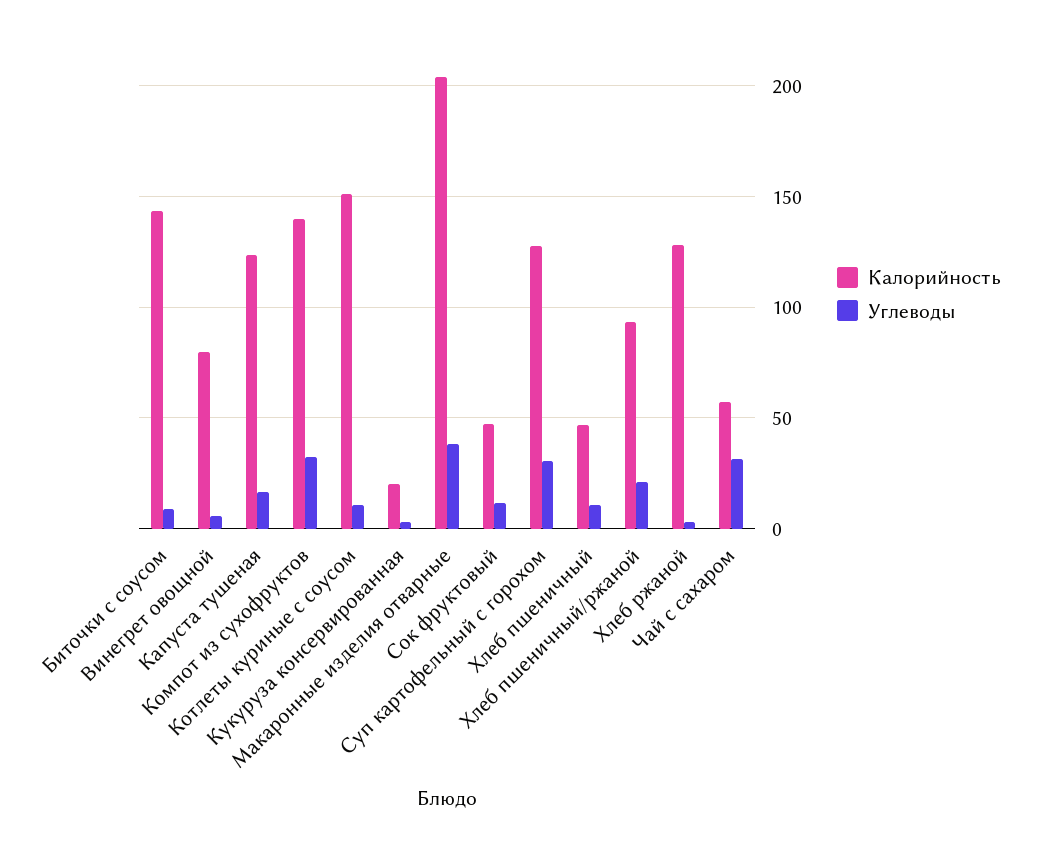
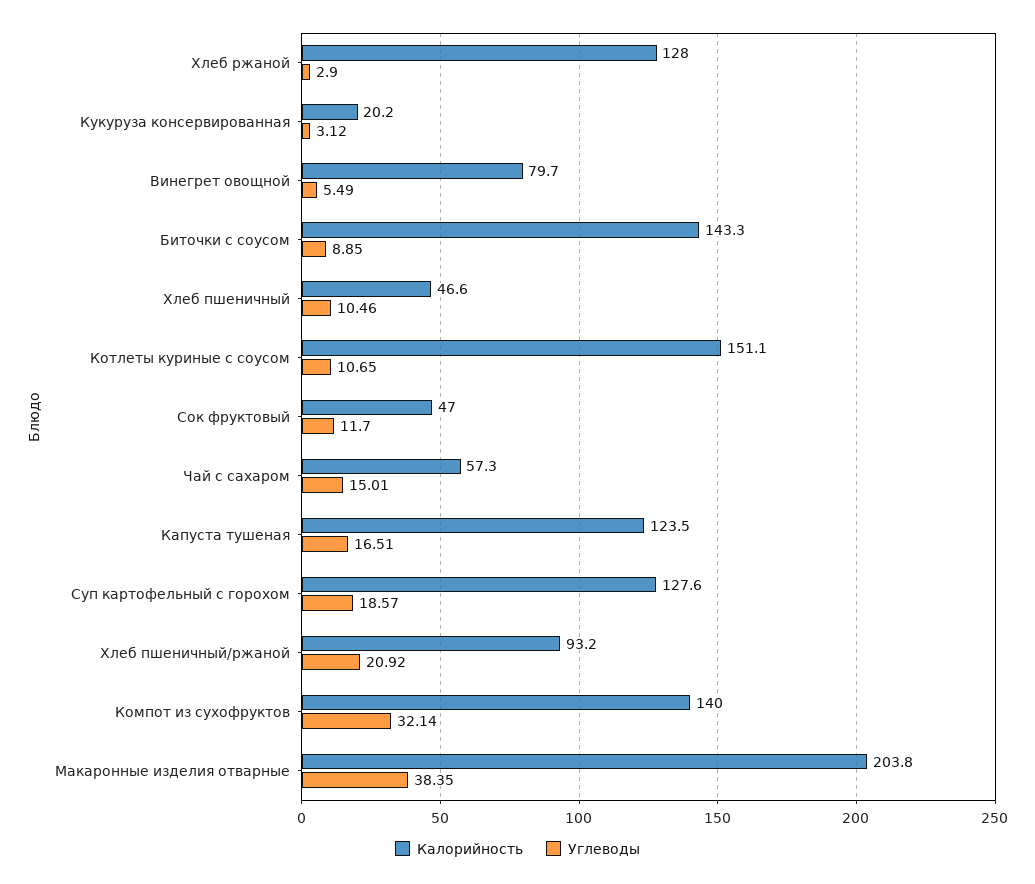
Углеводы, Суп картофельный с горохом: 30 -> 18.57
Углеводы, Чай с сахаром: 30 -> 15.01

